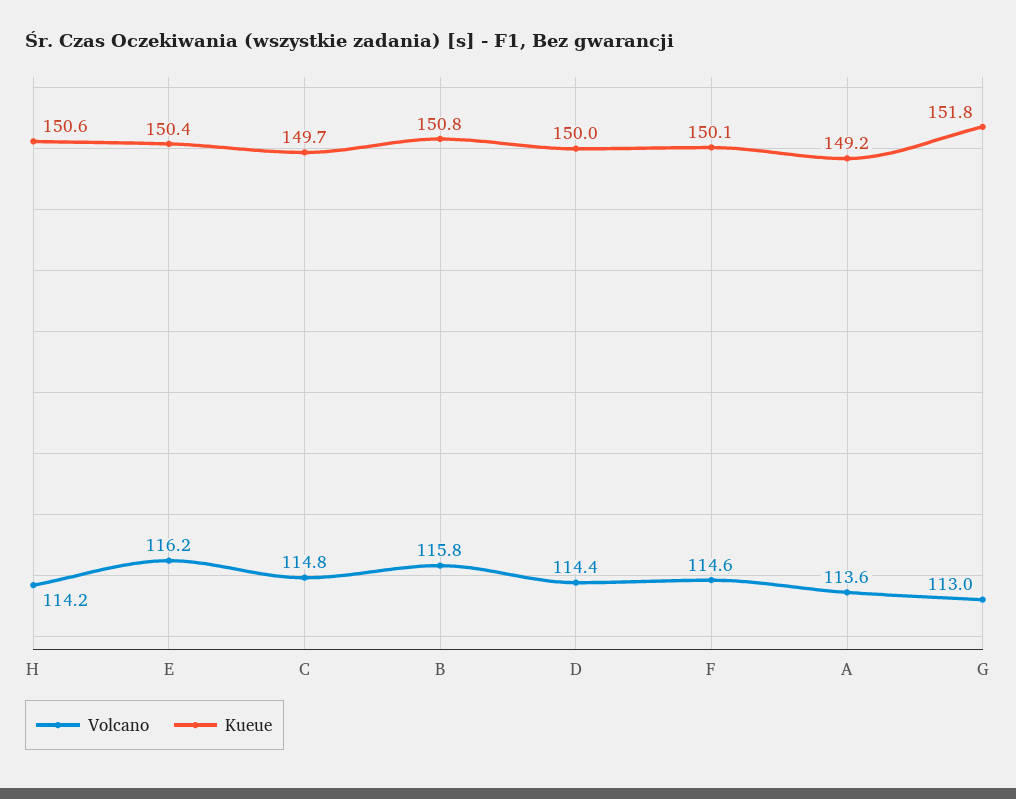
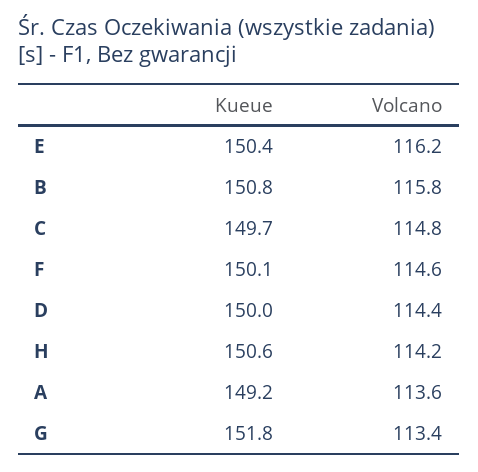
Volcano, G: 113 -> 113.4

